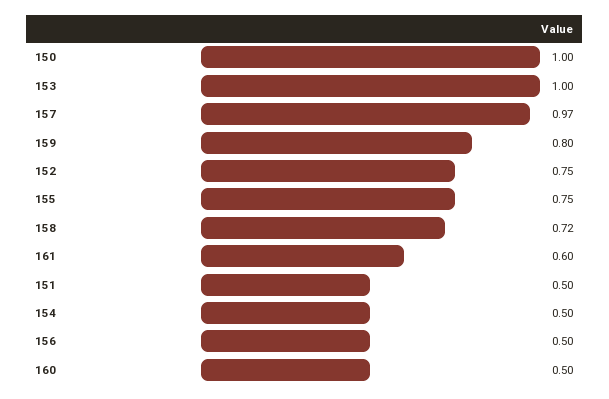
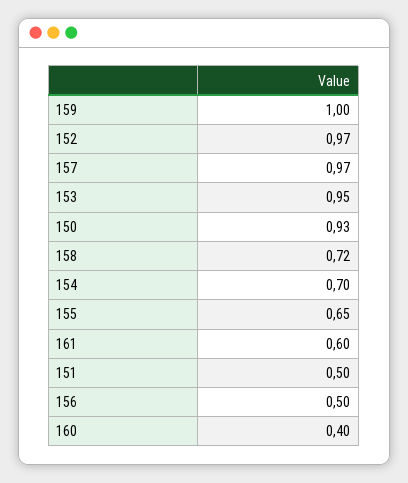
150: 1 -> 0.93
153: 1 -> 0.95
159: 0.8 -> 1
152: 0.75 -> 0.97
155: 0.75 -> 0.65
154: 0.5 -> 0.7
160: 0.5 -> 0.4

